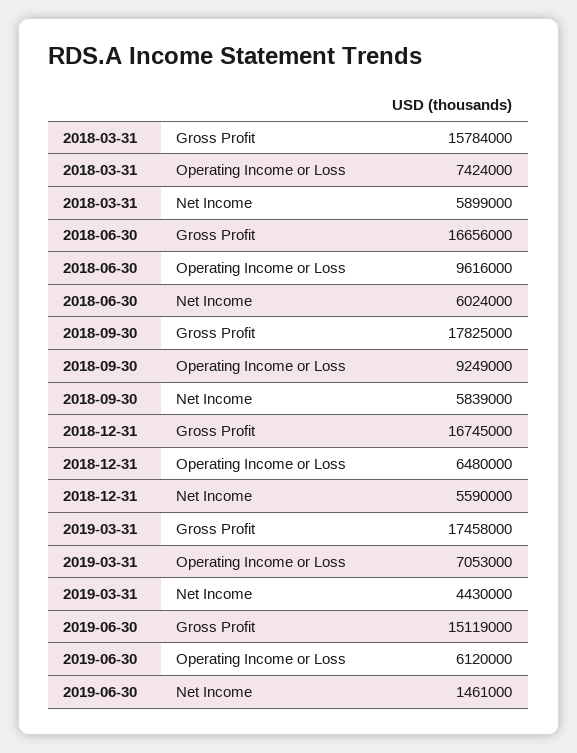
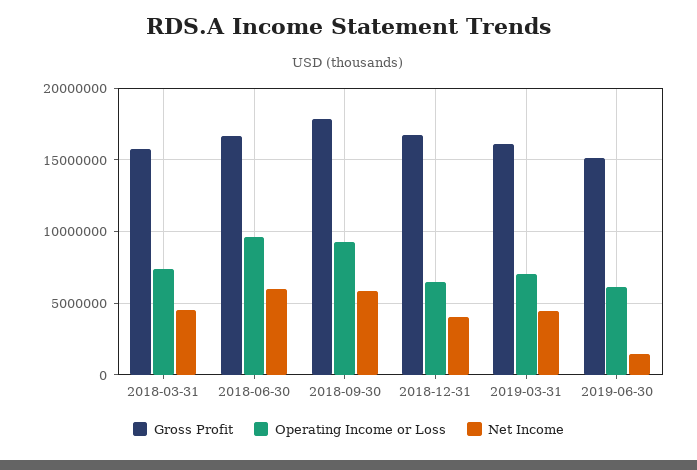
Net Income, 2018-03-31: 5899000 -> 4500000
Net Income, 2018-12-31: 5590000 -> 4000000
Gross Profit, 2019-03-31: 17458000 -> 16000000

